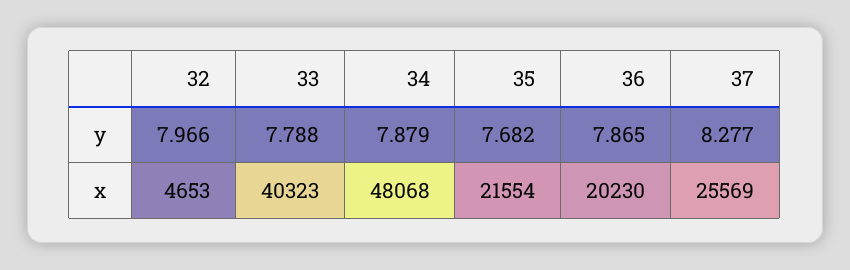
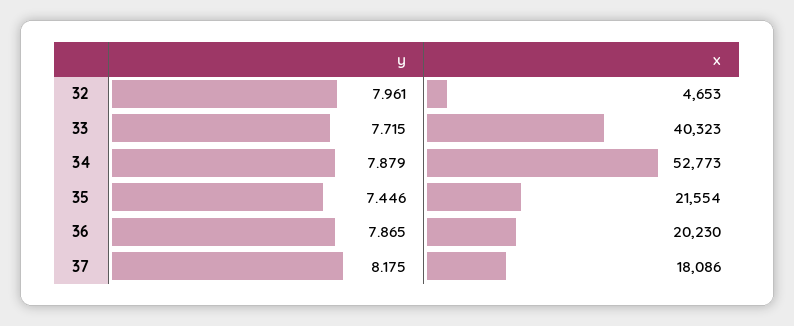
32, y: 7.966 -> 7.961
33, y: 7.788 -> 7.715
35, y: 7.682 -> 7.446
37, y: 8.277 -> 8.175
34, x: 48068 -> 52773
37, x: 25569 -> 18086

